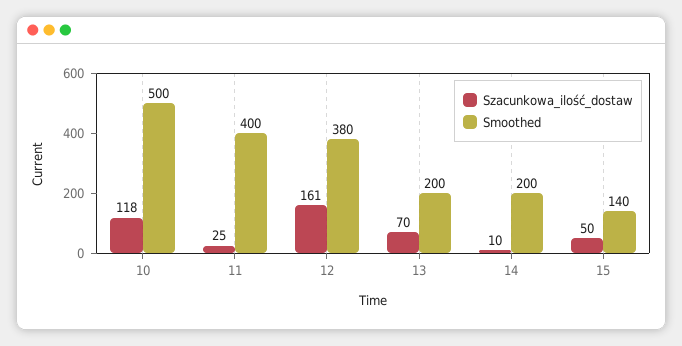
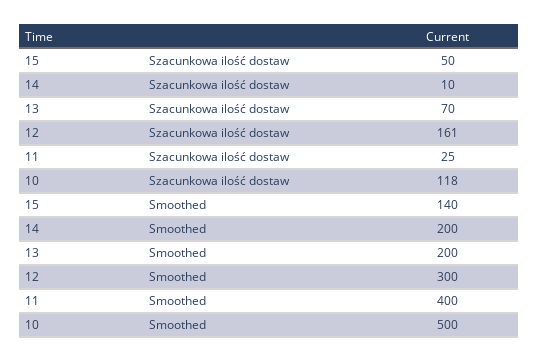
Smoothed, 12: 380 -> 300

